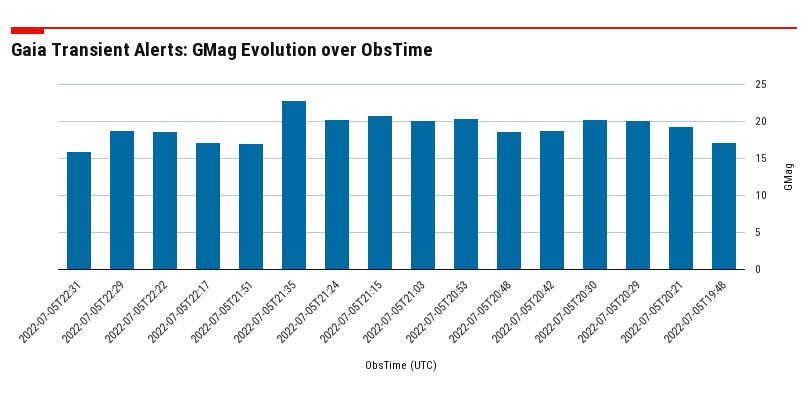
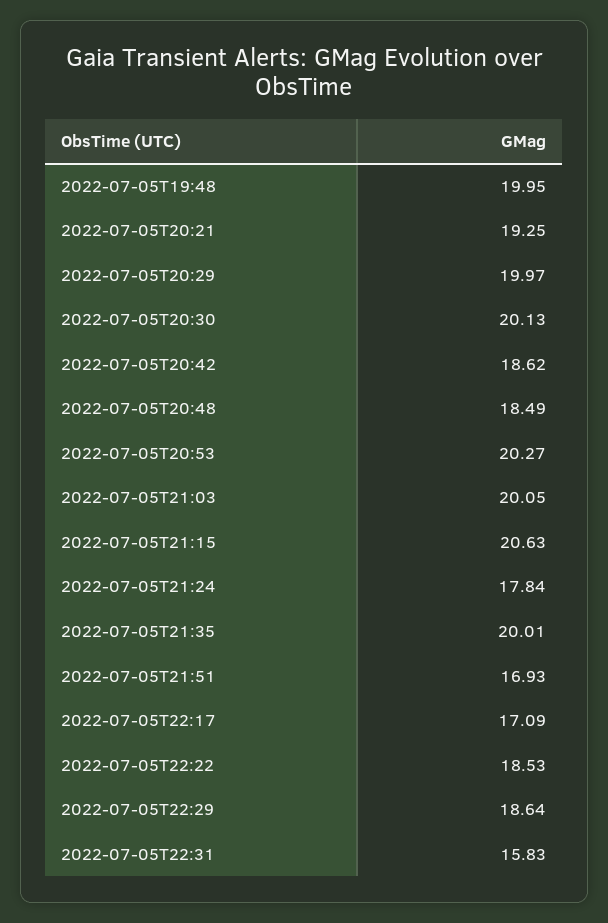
2022-07-05T21:35: 23 -> 20.01
2022-07-05T21:24: 20 -> 17.84
2022-07-05T19:48: 17 -> 19.95

